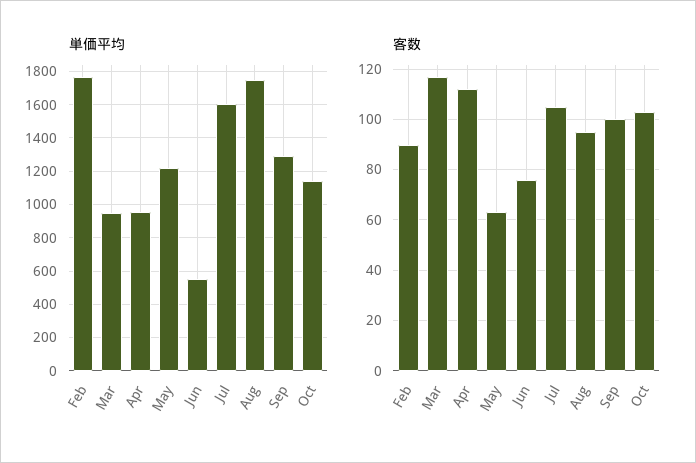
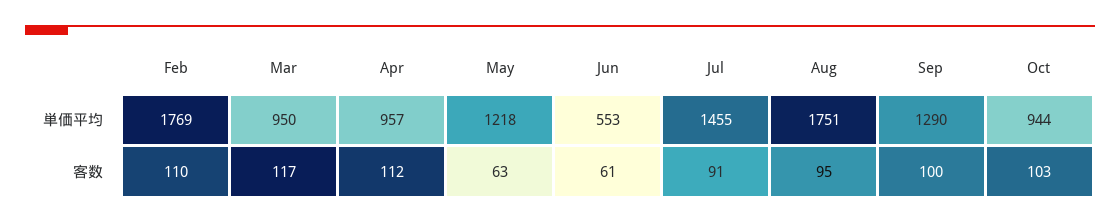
単価平均, Jul: 1600 -> 1455
単価平均, Oct: 1150 -> 944
客数, Feb: 90 -> 110
客数, Jun: 75 -> 61
客数, Jul: 105 -> 91

